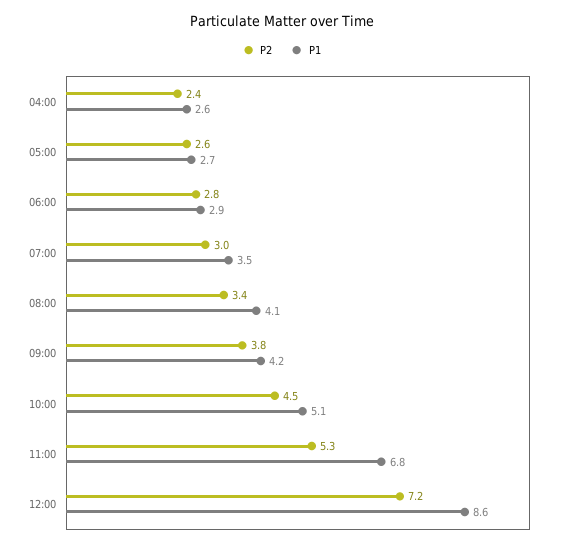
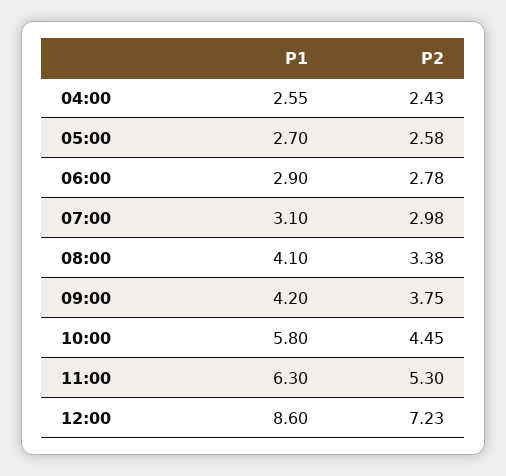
P1, 07:00: 3.5 -> 3.1
P1, 10:00: 5.1 -> 5.8
P1, 11:00: 6.8 -> 6.3

